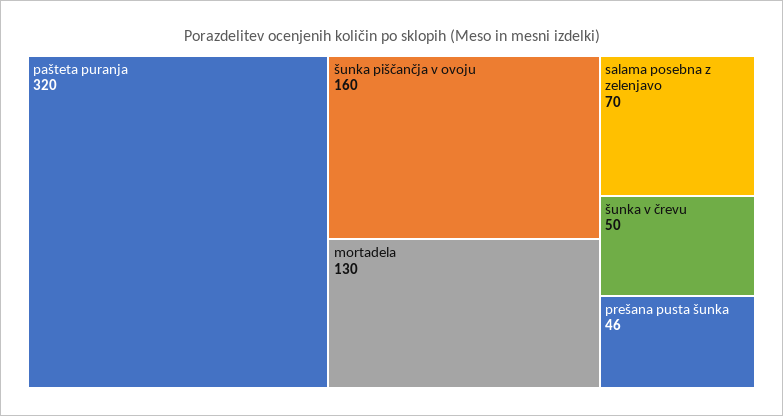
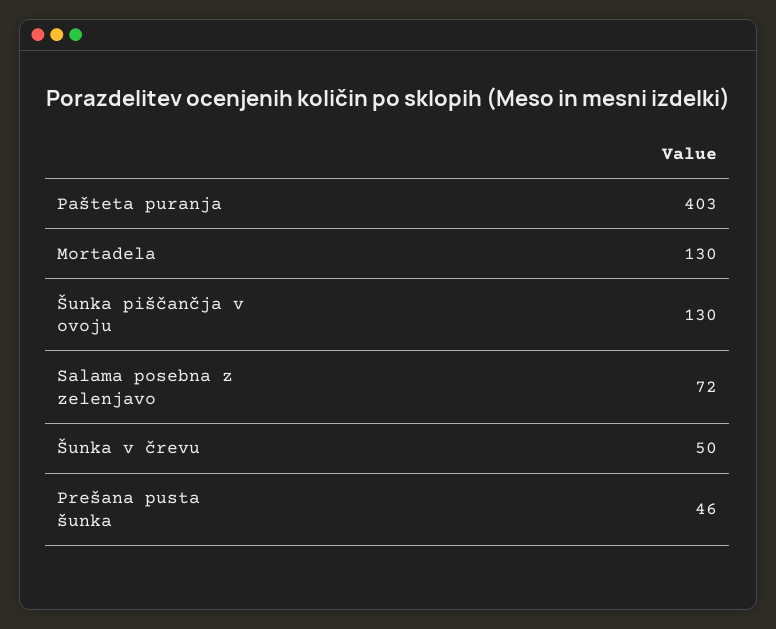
pašteta puranja: 320 -> 403
šunka piščančja v ovoju: 160 -> 130
salama posebna z zelenjavo: 70 -> 72

